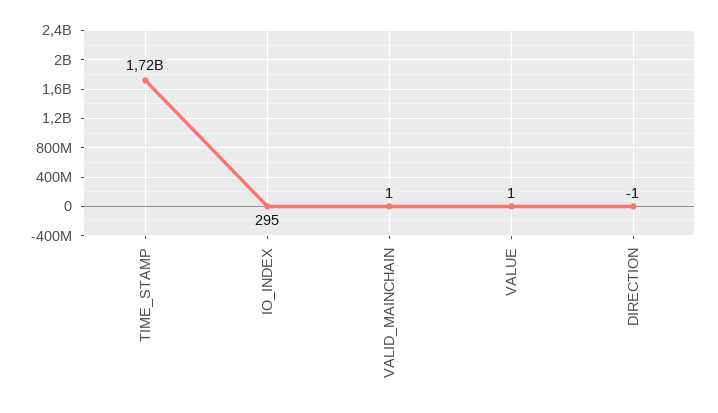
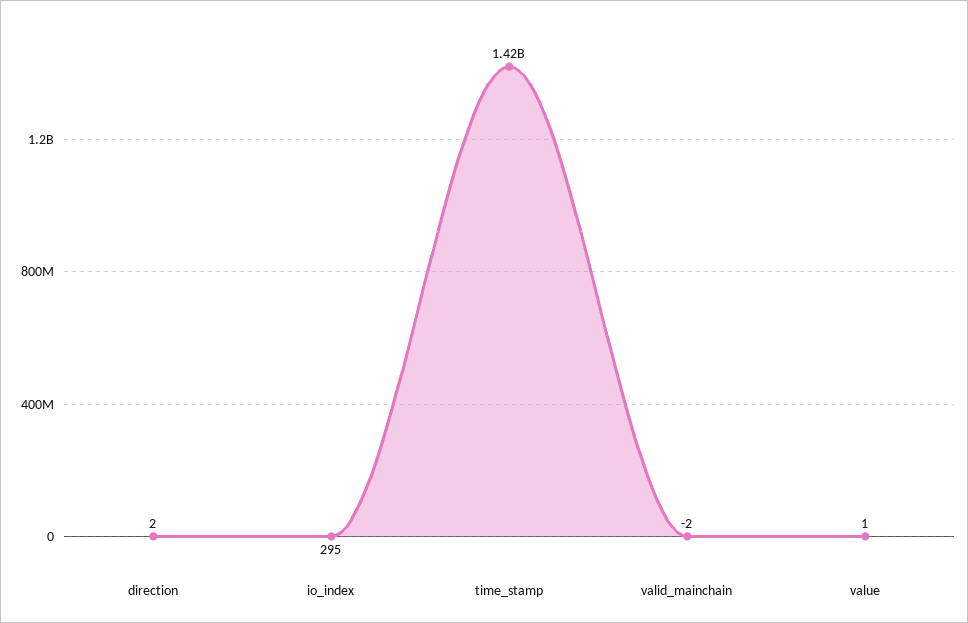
TIME_STAMP: 1720000000 -> 1420000000
VALID_MAINCHAIN: 1 -> -2
DIRECTION: -1 -> 2

